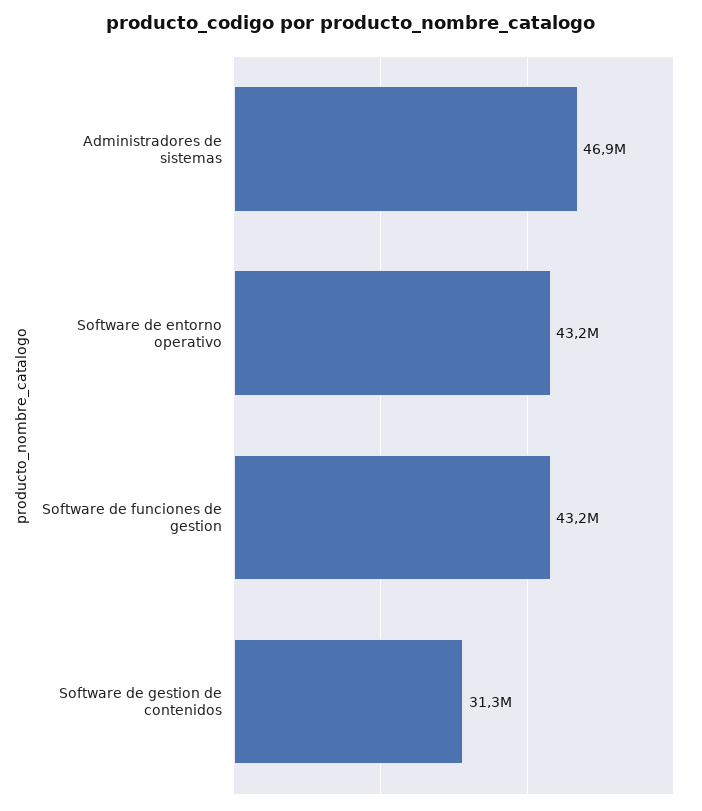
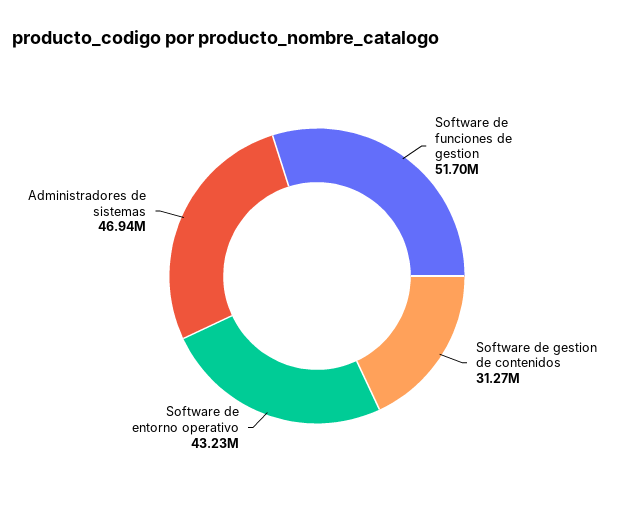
Software de funciones de gestion: 43200000 -> 51700000

